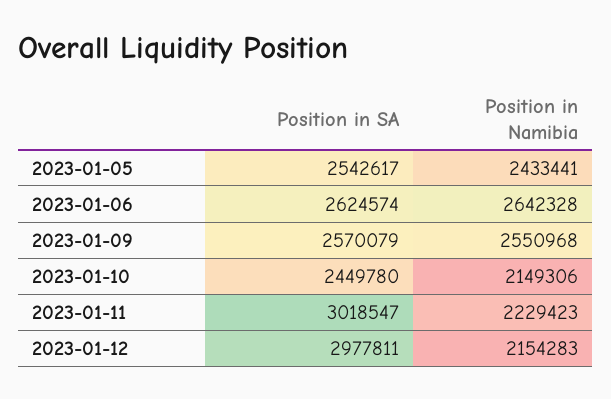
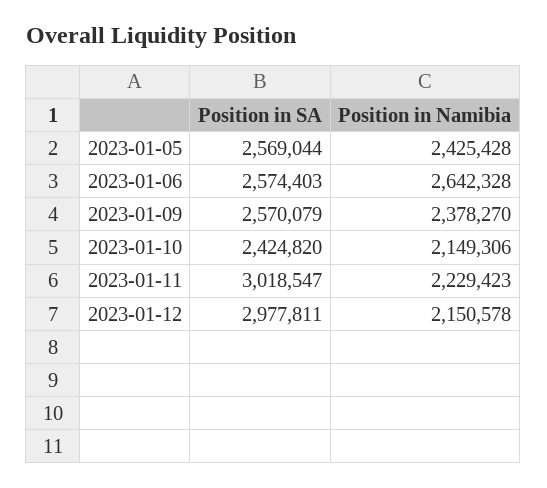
Position in SA, 2023-01-05: 2542617 -> 2569044
Position in Namibia, 2023-01-05: 2433441 -> 2425428
Position in SA, 2023-01-06: 2624574 -> 2574403
Position in Namibia, 2023-01-09: 2550968 -> 2378270
Position in SA, 2023-01-10: 2449780 -> 2424820
Position in Namibia, 2023-01-12: 2154283 -> 2150578

